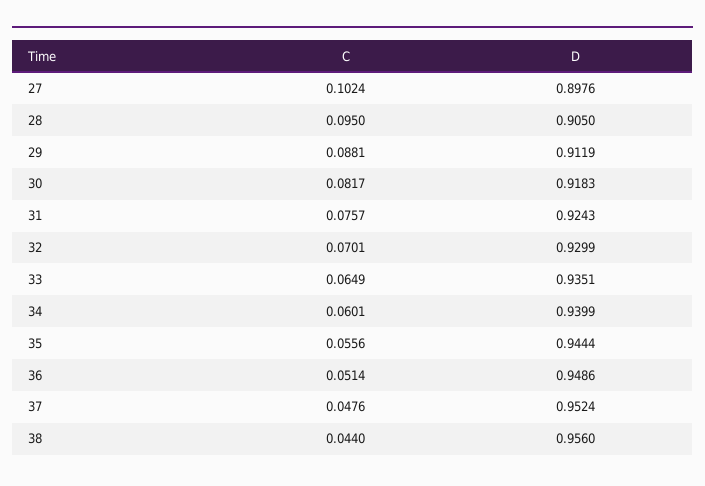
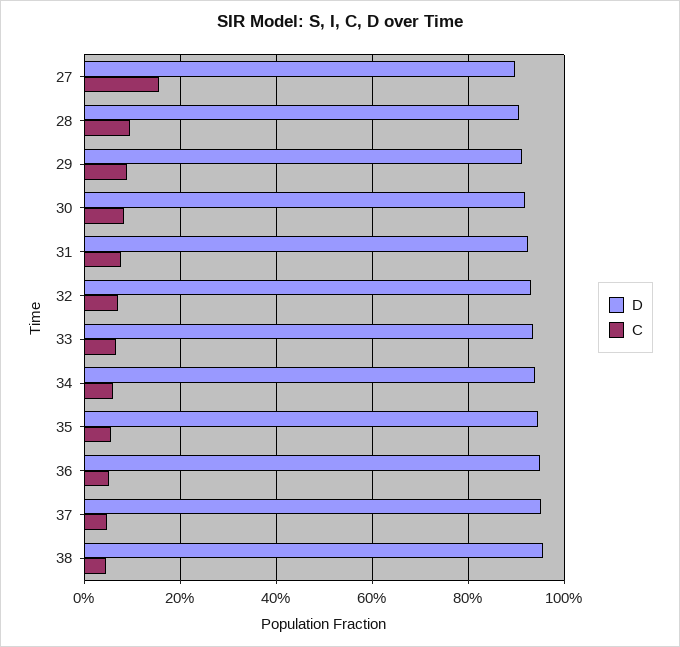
C, 27: 0.1024 -> 0.16

